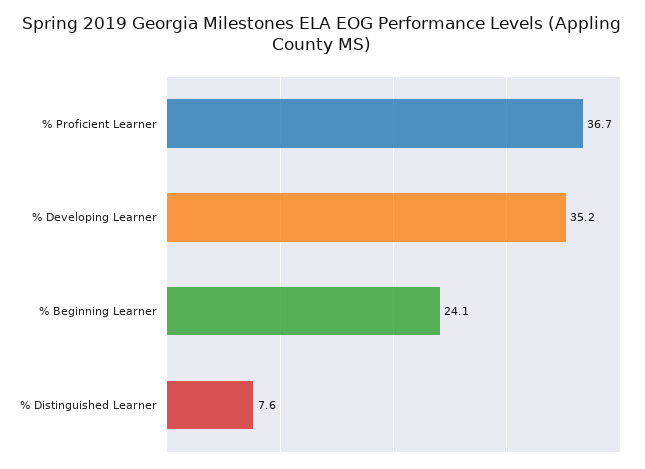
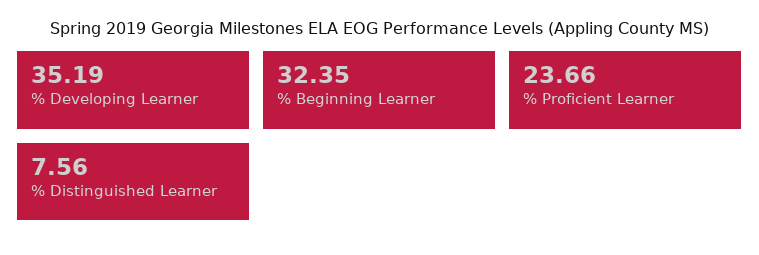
% Proficient Learner: 36.7 -> 23.66
% Beginning Learner: 24.1 -> 32.35

